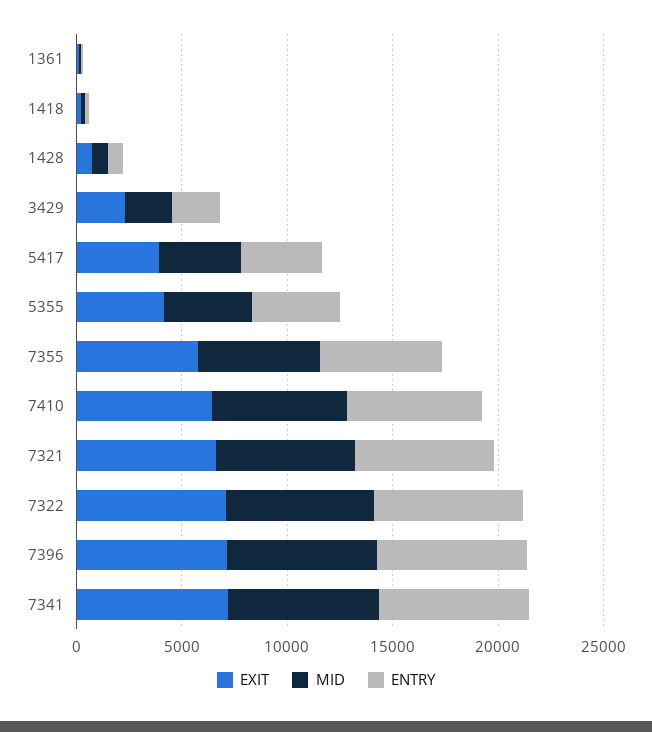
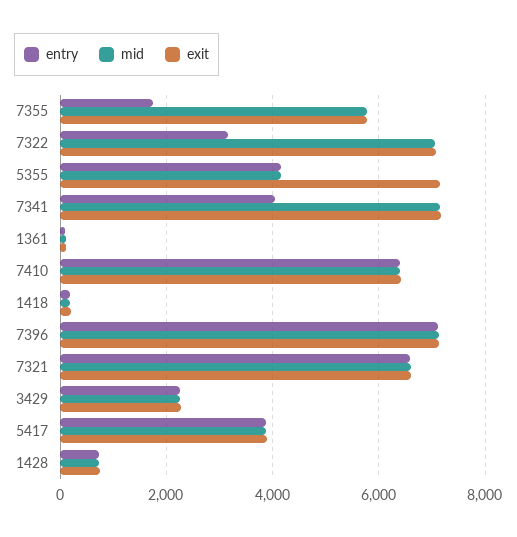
EXIT, 5355: 4000 -> 7200
ENTRY, 7355: 6000 -> 1800
ENTRY, 7322: 7000 -> 3200
ENTRY, 7341: 7000 -> 4000

